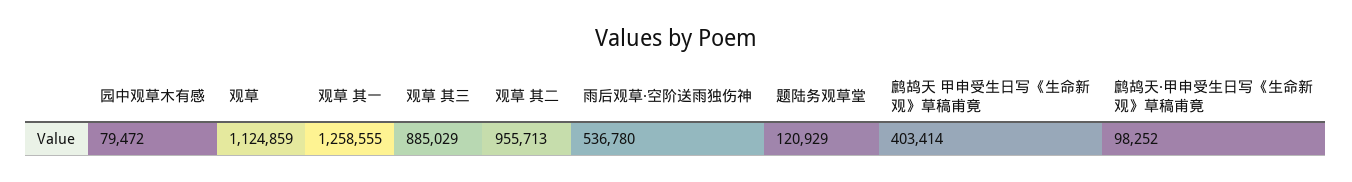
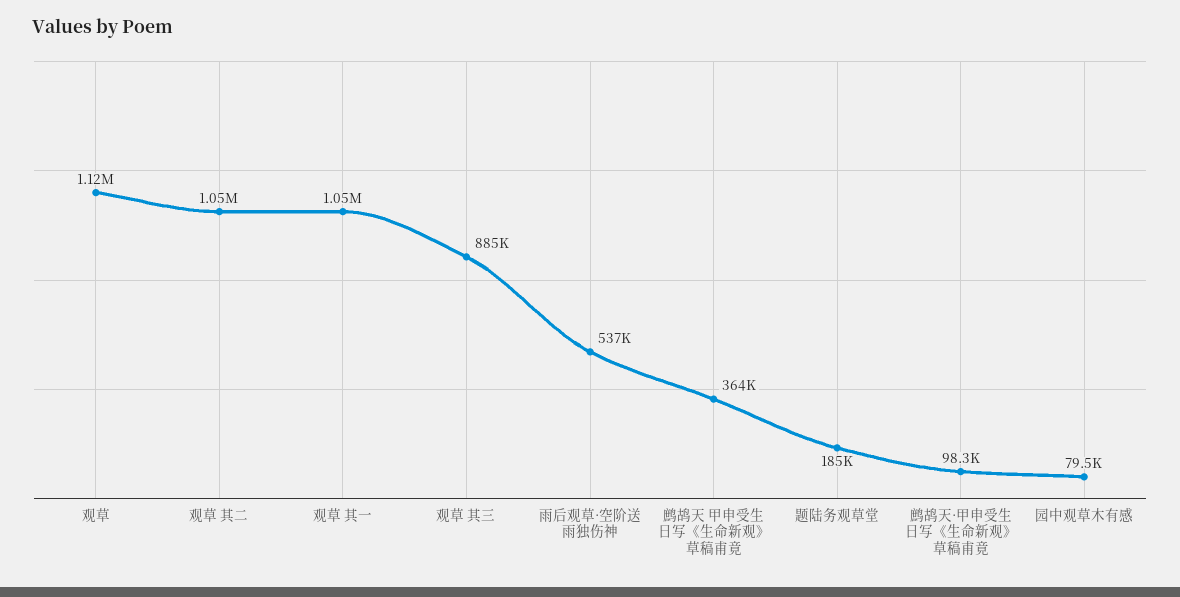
观草 其一: 1258555 -> 1050000
观草 其二: 955713 -> 1050000
题陆务观草堂: 120929 -> 185000
鹧鸪天 甲申受生日写《生命新观》草稿甫竟: 403414 -> 364000

